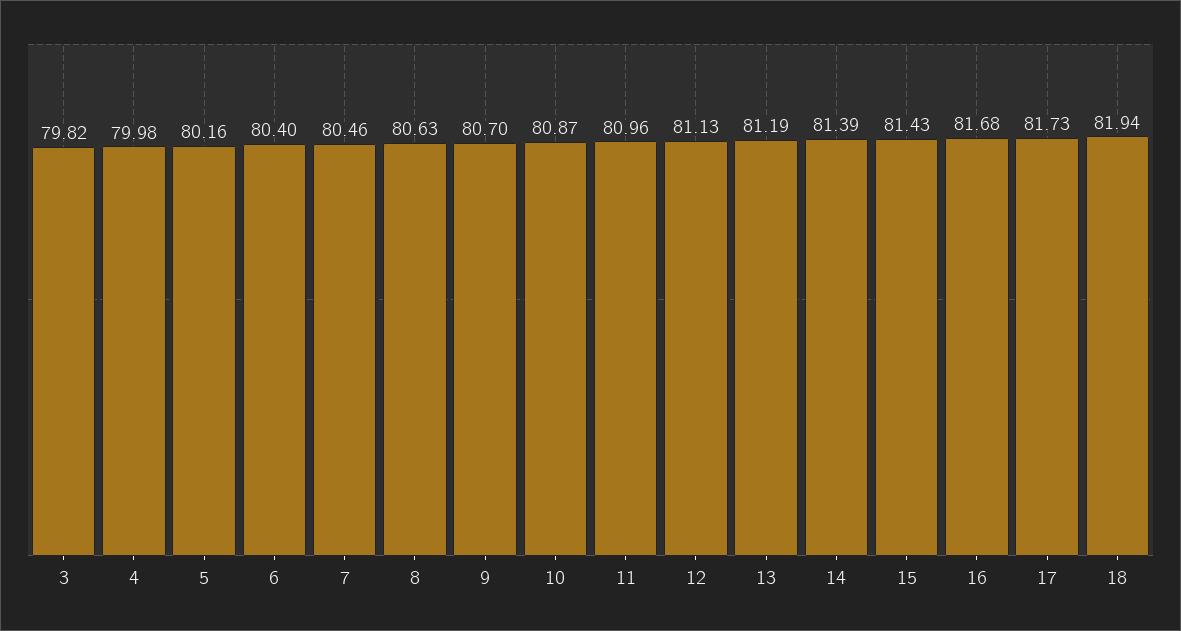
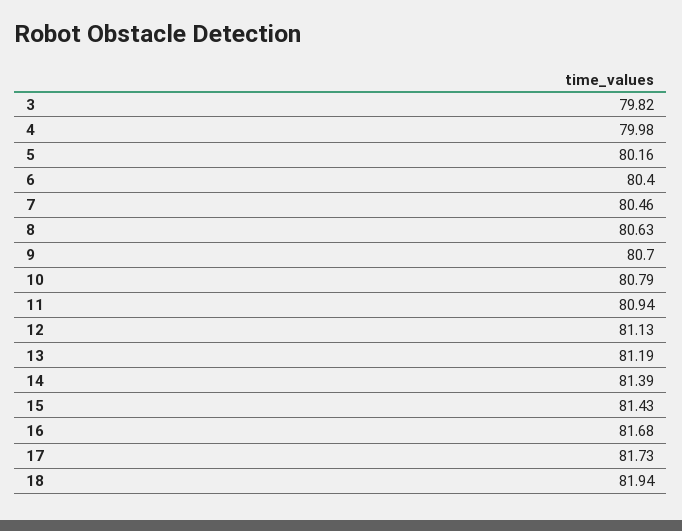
10: 80.87 -> 80.79
11: 80.96 -> 80.94

